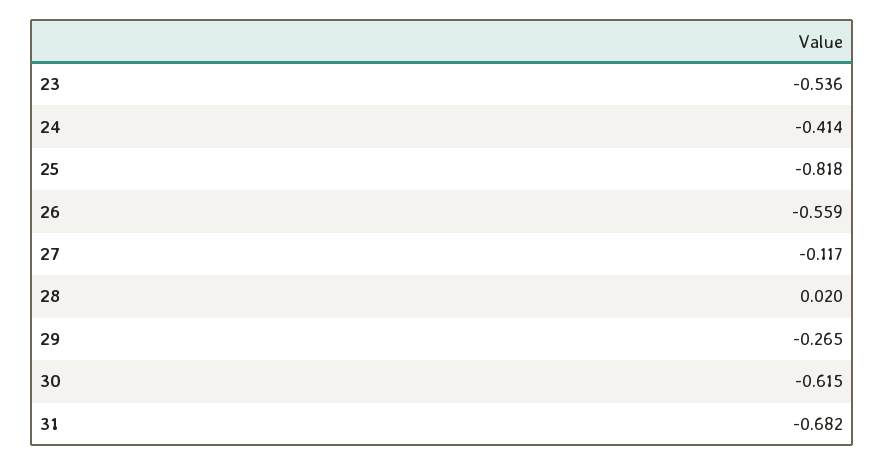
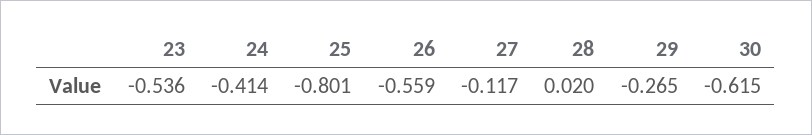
25: -0.818 -> -0.801
31: -0.682 -> none

